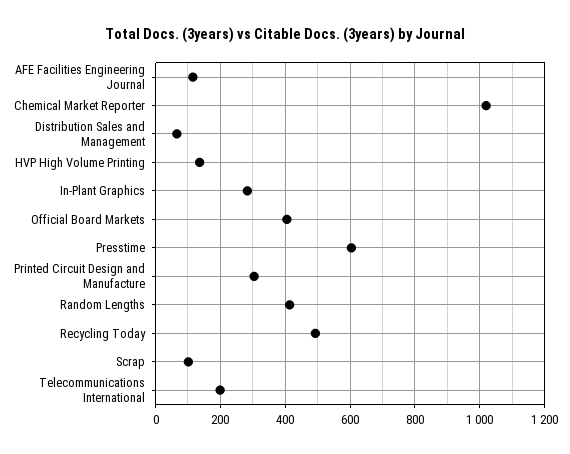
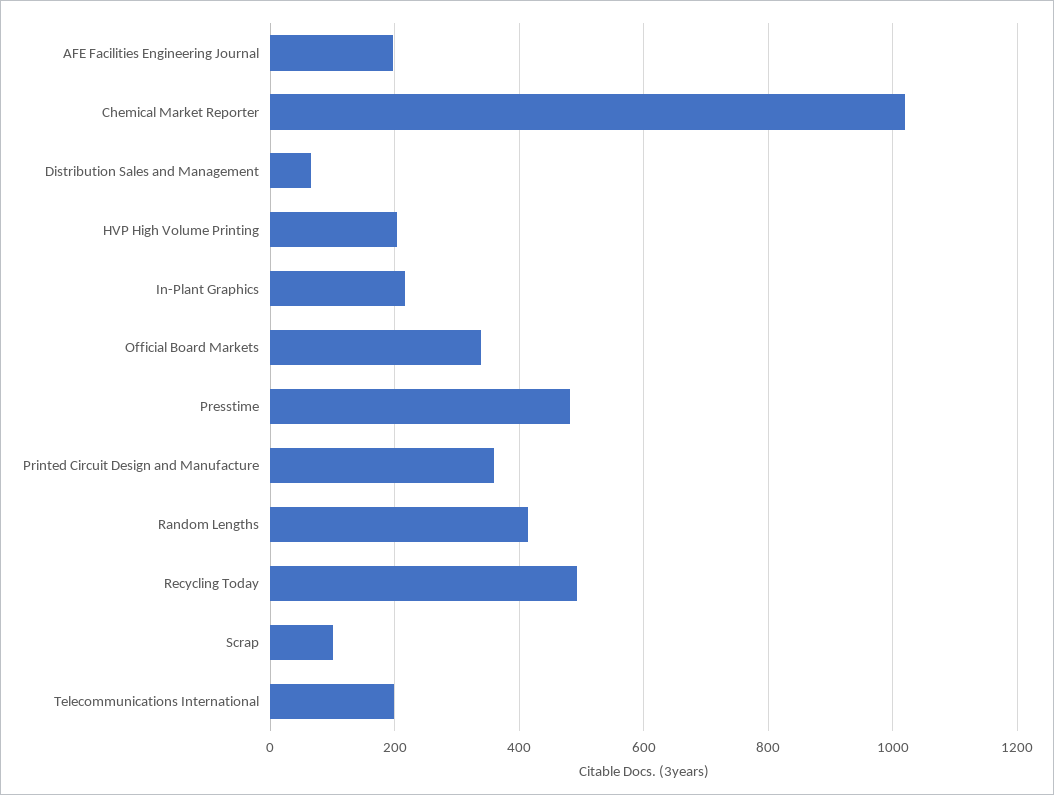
AFE Facilities Engineering Journal: 120 -> 200
HVP High Volume Printing: 140 -> 200
In-Plant Graphics: 280 -> 220
Official Board Markets: 400 -> 340
Presstime: 600 -> 480
Printed Circuit Design and Manufacture: 300 -> 360

